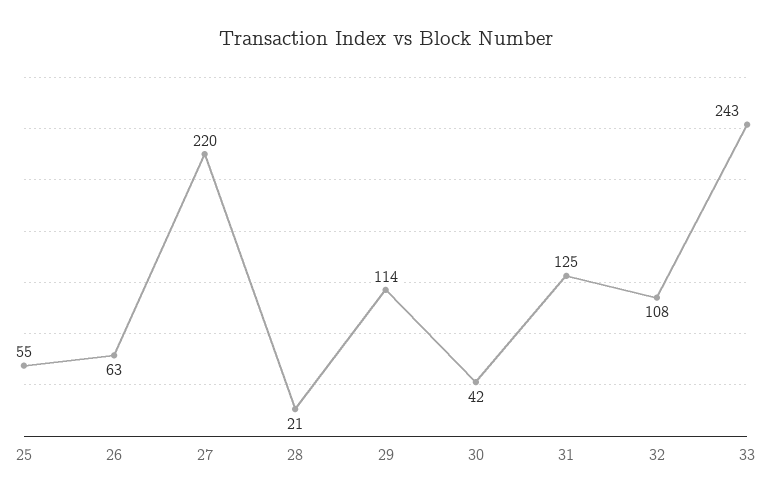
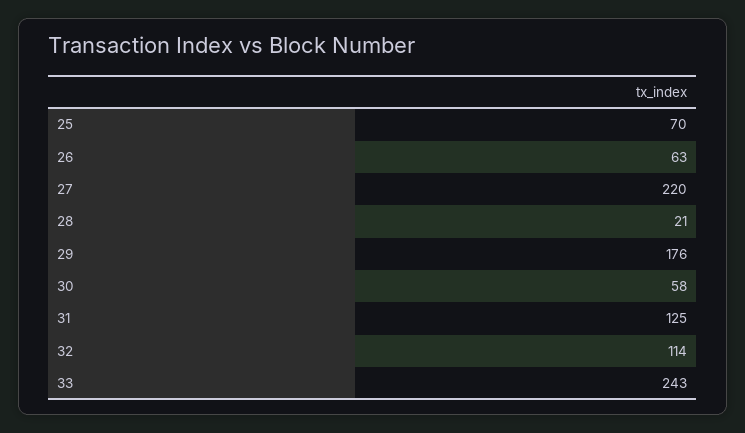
25: 55 -> 70
29: 114 -> 176
30: 42 -> 58
32: 108 -> 114

